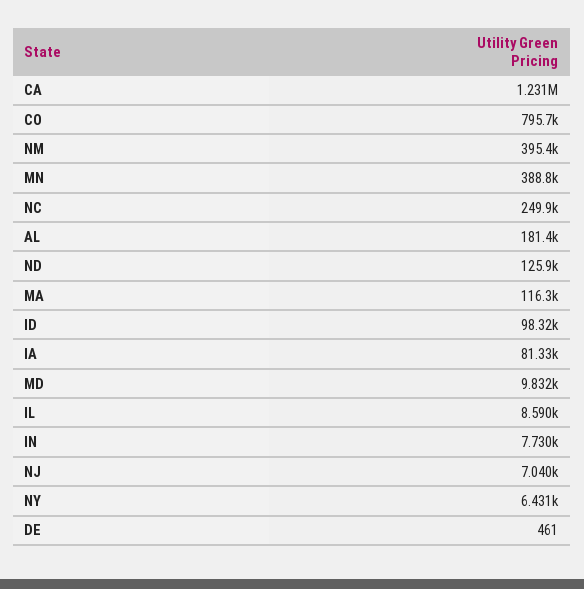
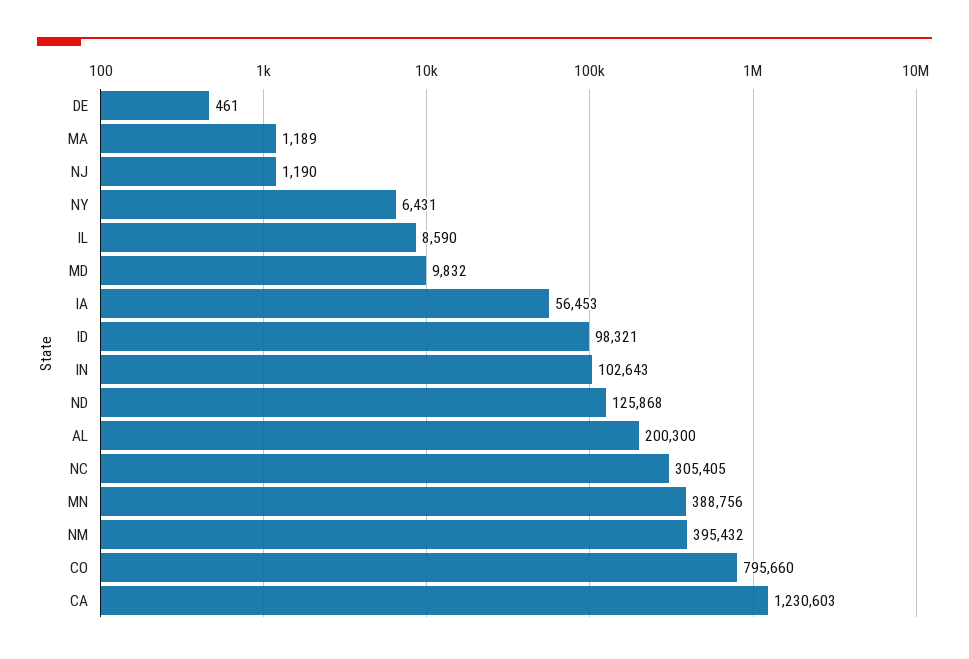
NC: 249900 -> 305405
AL: 181400 -> 200300
MA: 116300 -> 1189
IA: 81330 -> 56453
IN: 7730 -> 102643
NJ: 7040 -> 1190

